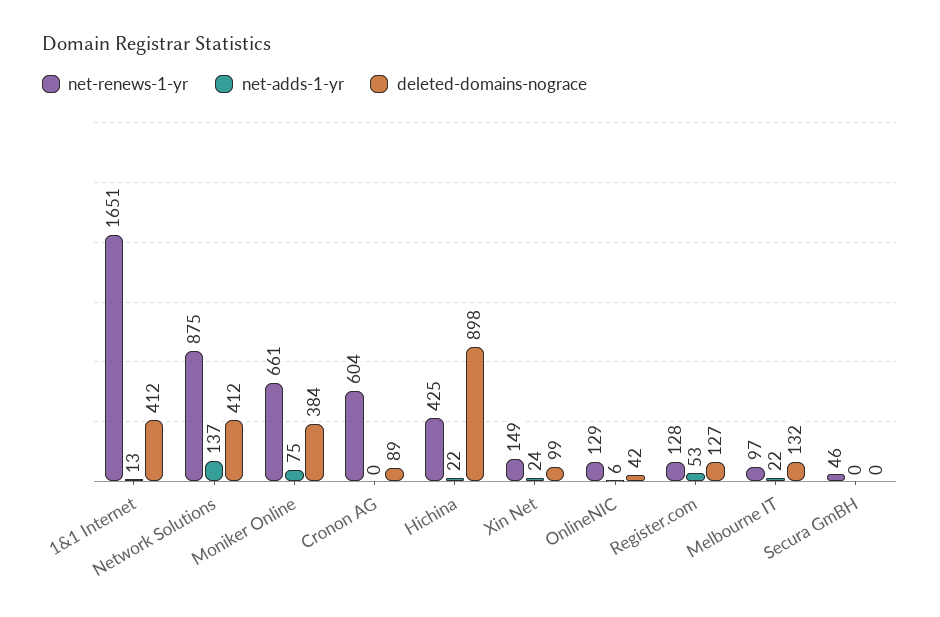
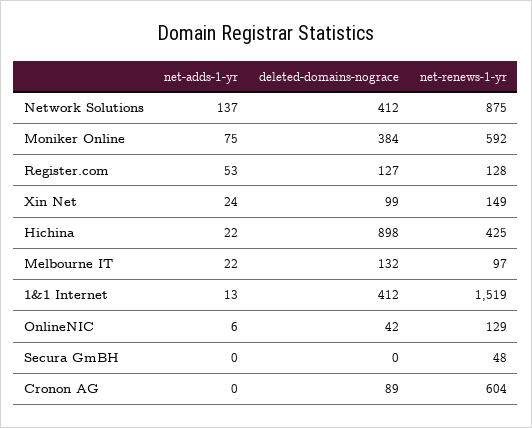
net-renews-1-yr, 1&1 Internet: 1651 -> 1519
net-renews-1-yr, Moniker Online: 661 -> 592
net-renews-1-yr, Secura GmBH: 46 -> 48

